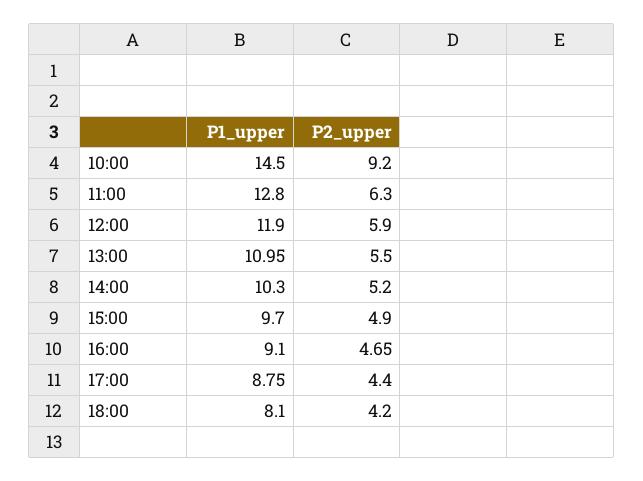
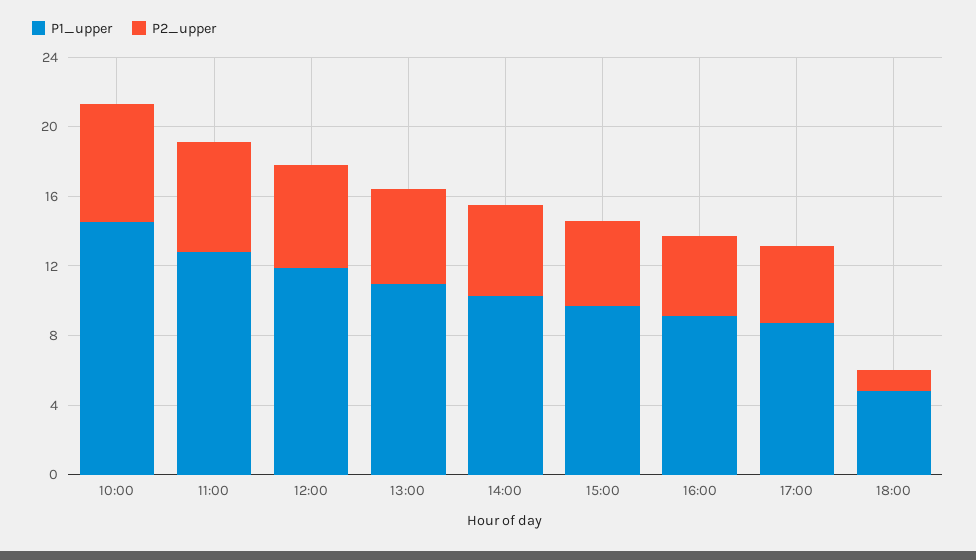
P2_upper, 10:00: 9.2 -> 7
P1_upper, 18:00: 8.1 -> 5
P2_upper, 18:00: 4.2 -> 1

